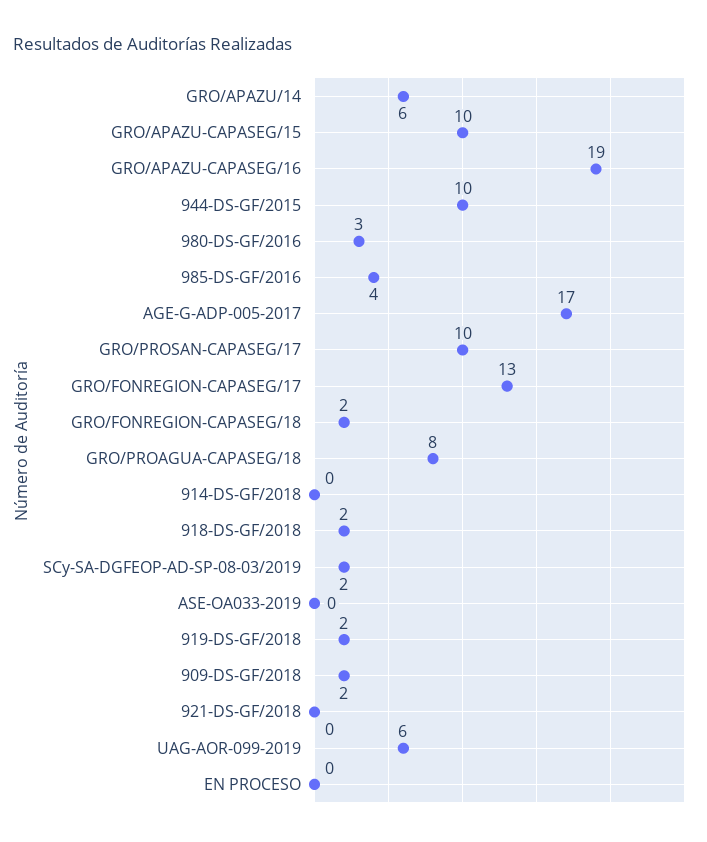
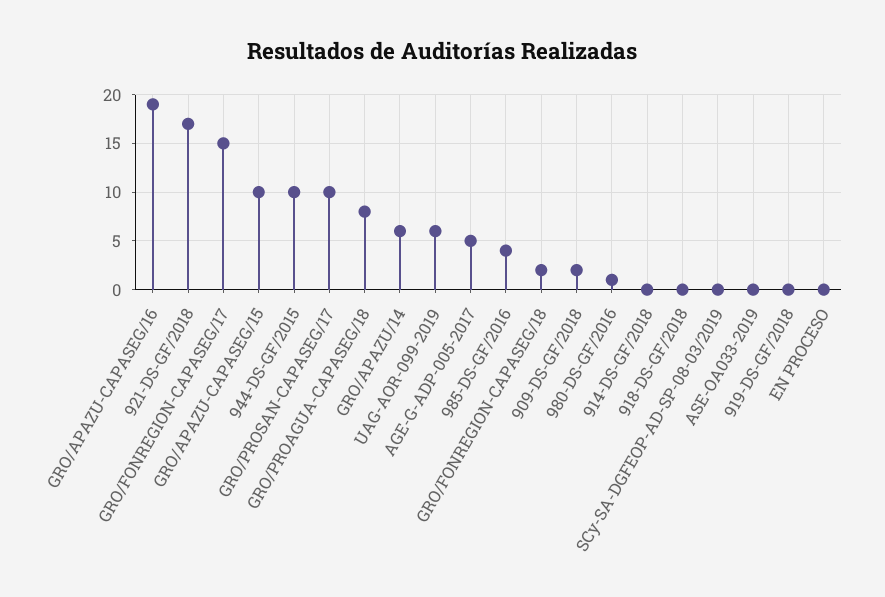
980-DS-GF/2016: 3 -> 1
AGE-G-ADP-005-2017: 17 -> 5
GRO/FONREGION-CAPASEG/17: 13 -> 15
918-DS-GF/2018: 2 -> 0
SCy-SA-DGFEOP-AD-SP-08-03/2019: 2 -> 0
919-DS-GF/2018: 2 -> 0
921-DS-GF/2018: 0 -> 17

